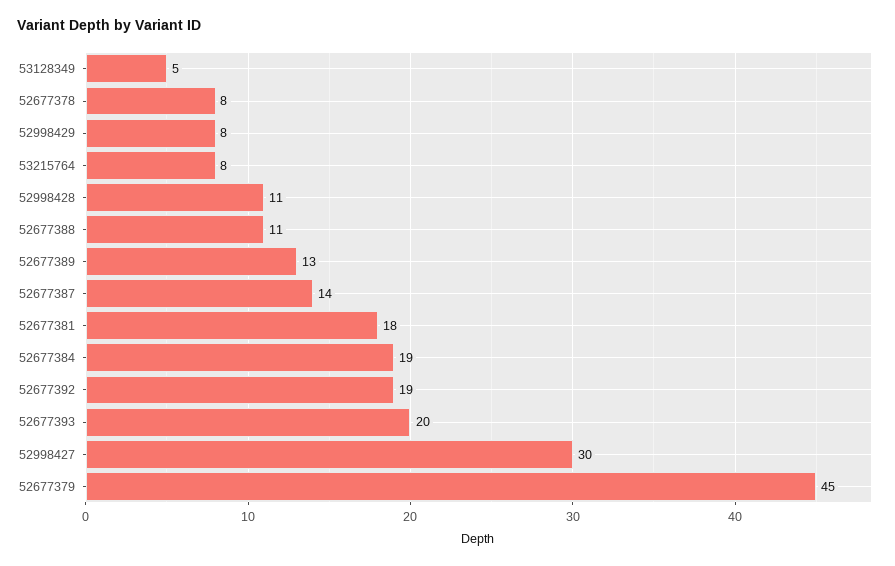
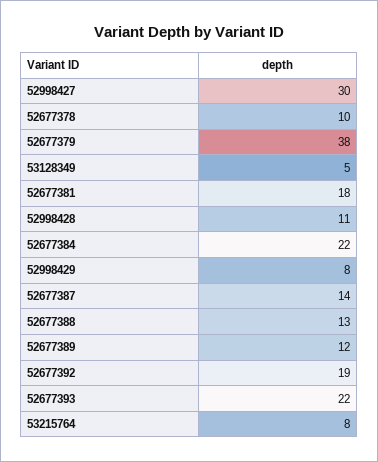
52677378: 8 -> 10
52677388: 11 -> 13
52677389: 13 -> 12
52677384: 19 -> 22
52677393: 20 -> 22
52677379: 45 -> 38

